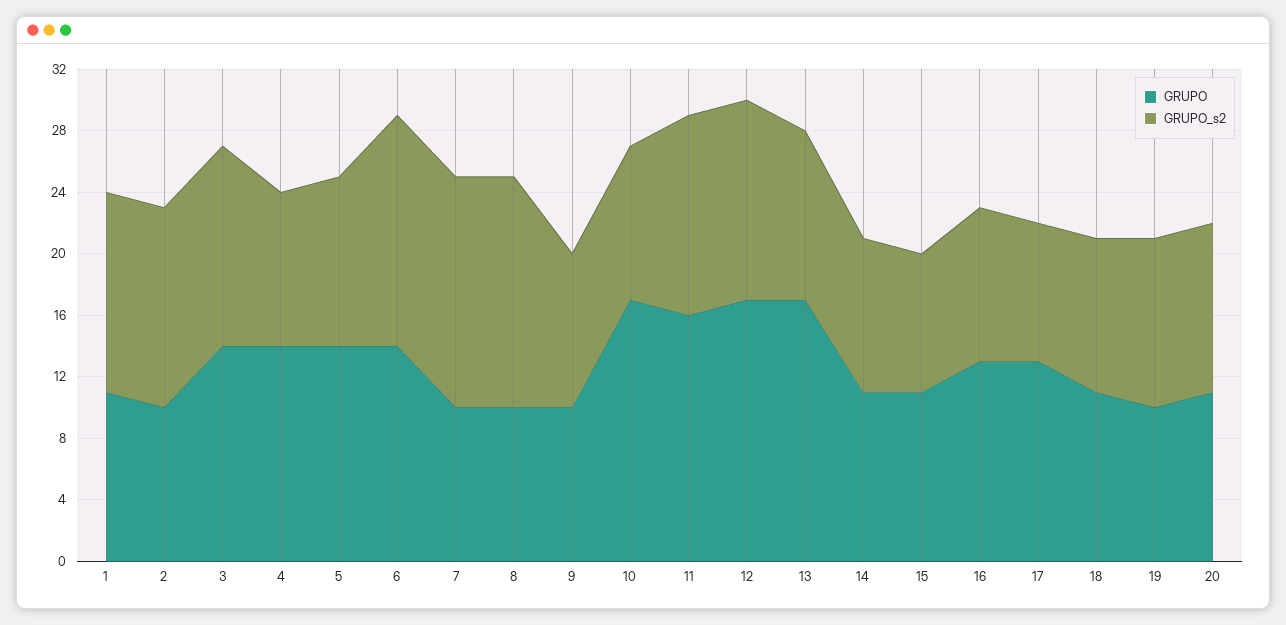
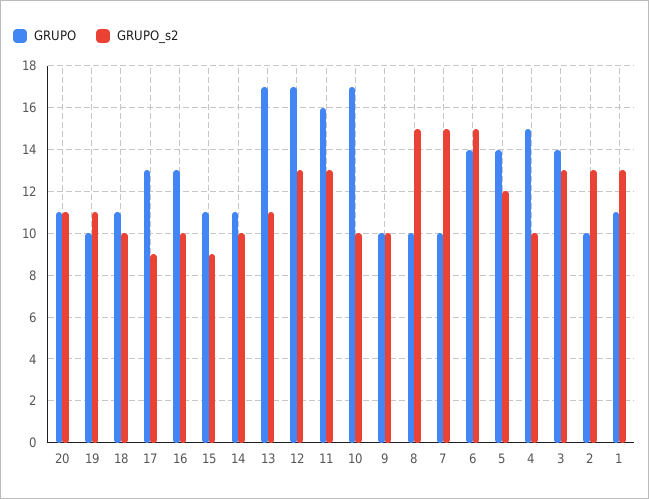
GRUPO, 4: 14 -> 15
GRUPO_s2, 5: 11 -> 12

